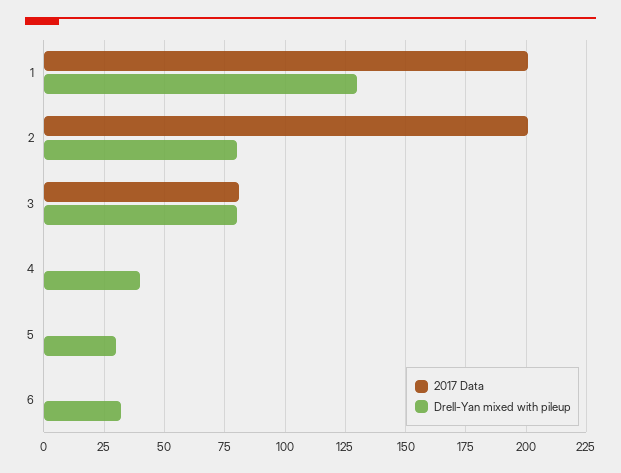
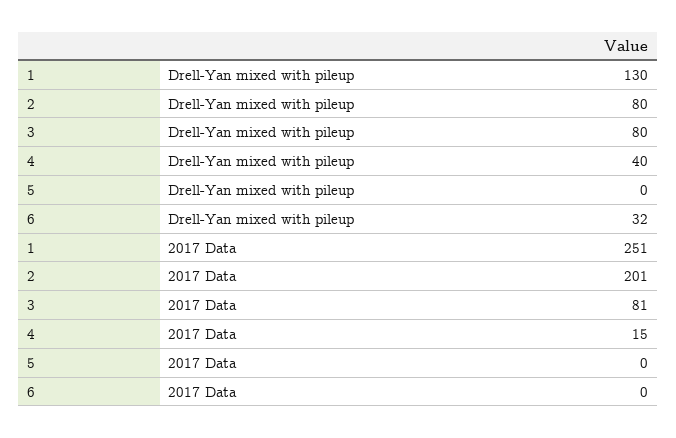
2017 Data, 1: 200 -> 251
2017 Data, 4: 0 -> 15
Drell-Yan mixed with pileup, 5: 30 -> 0

